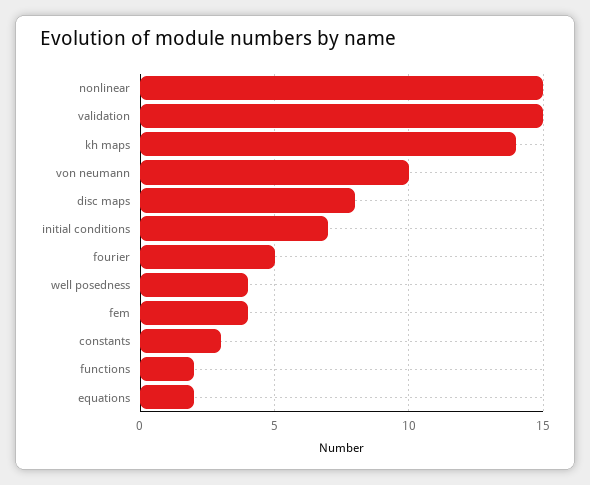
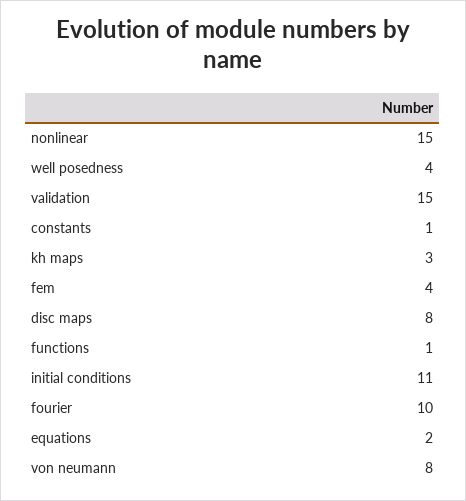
kh maps: 14 -> 3
von neumann: 10 -> 8
initial conditions: 7 -> 11
fourier: 5 -> 10
constants: 3 -> 1
functions: 2 -> 1

